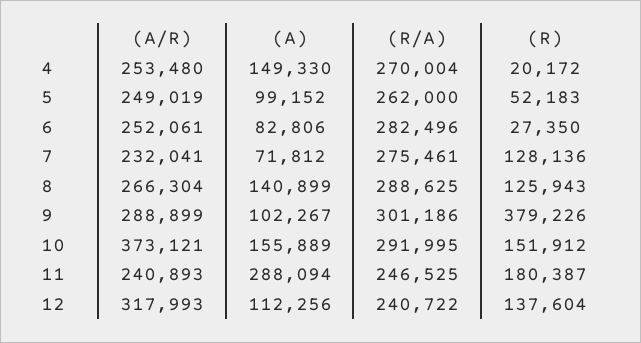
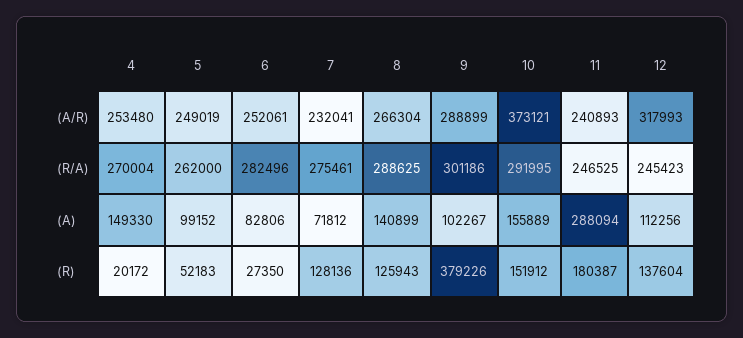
(R/A), 12: 240722 -> 245423

